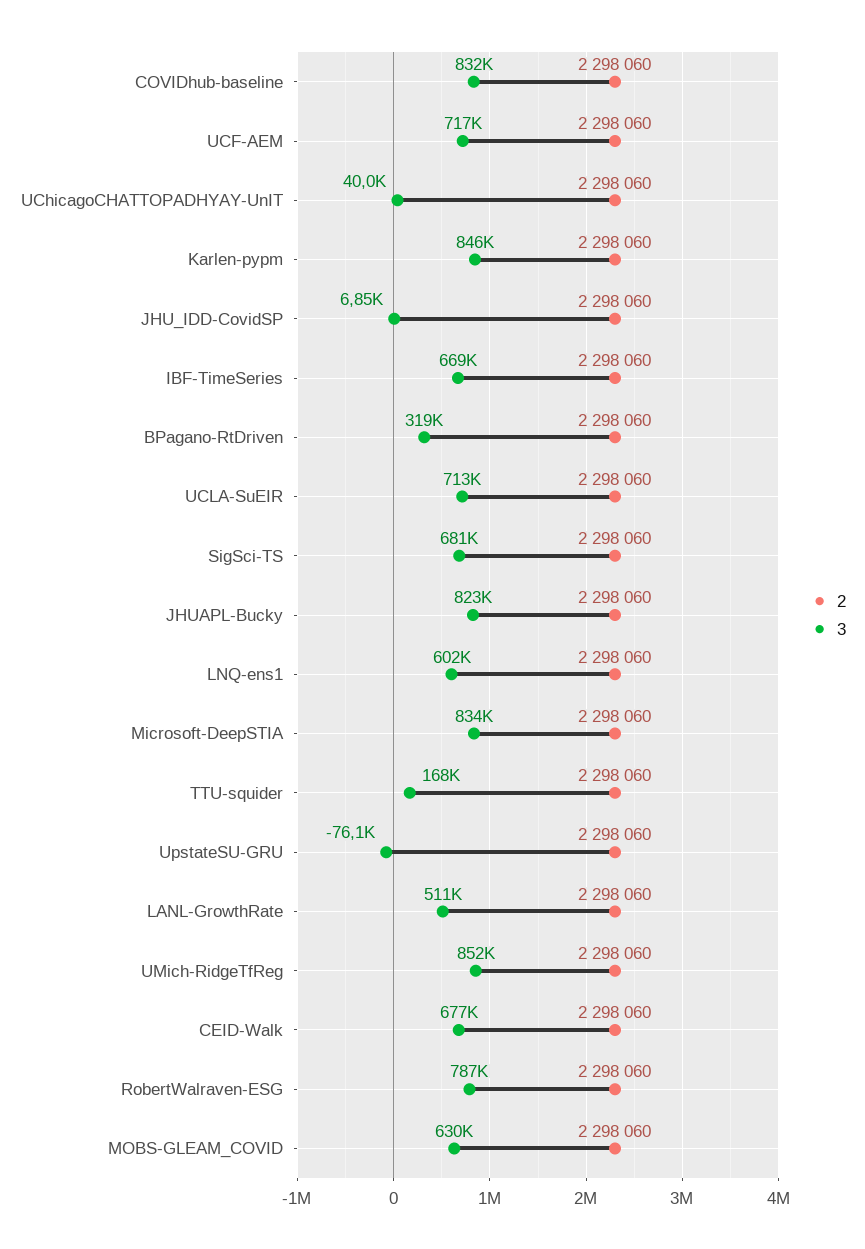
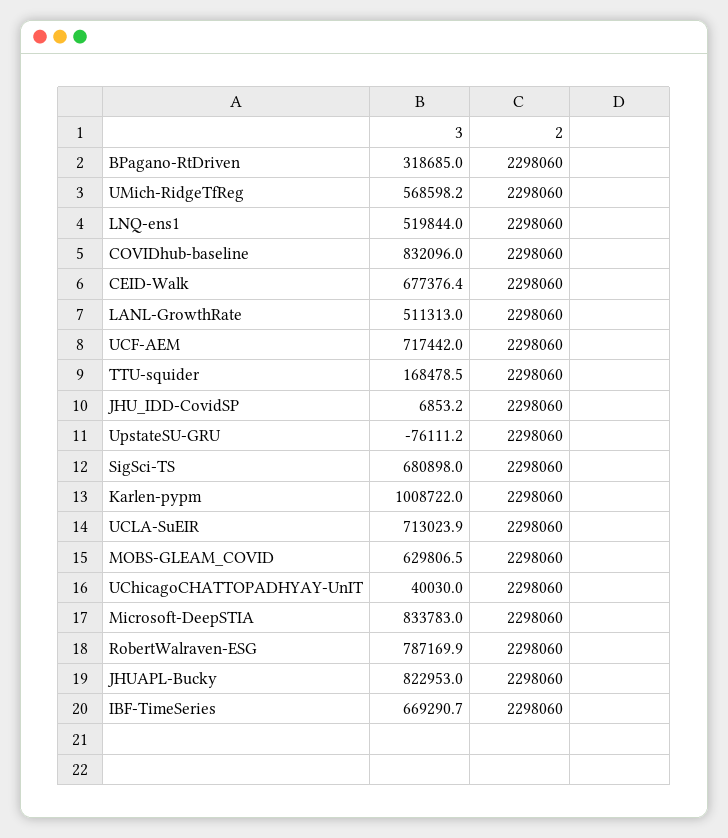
3, Karlen-pypm: 846000 -> 1008722
3, LNQ-ens1: 602000 -> 519844
3, UMich-RidgeTfReg: 852000 -> 568598.2

